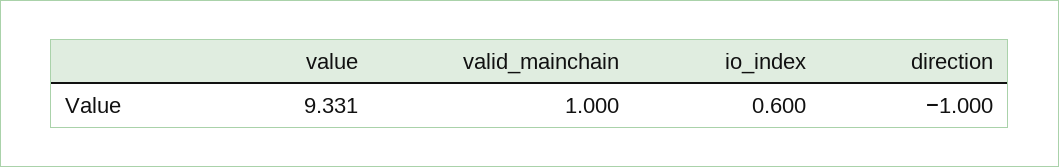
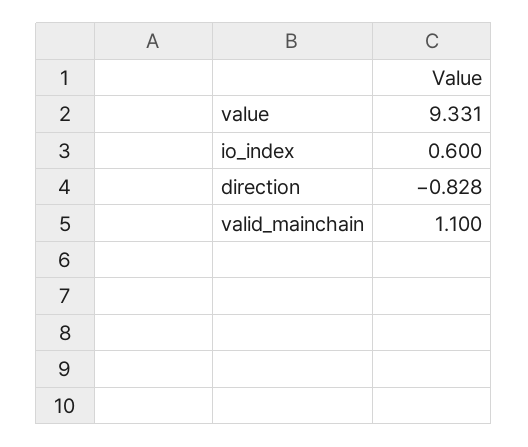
valid_mainchain: 1 -> 1.1
direction: -1 -> -0.828

